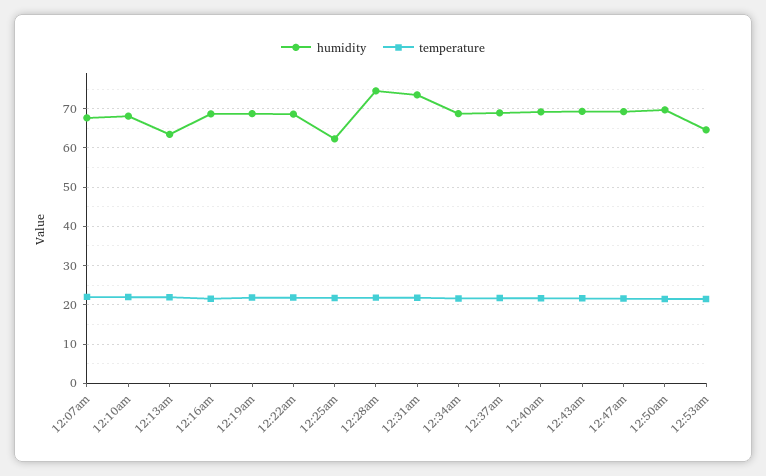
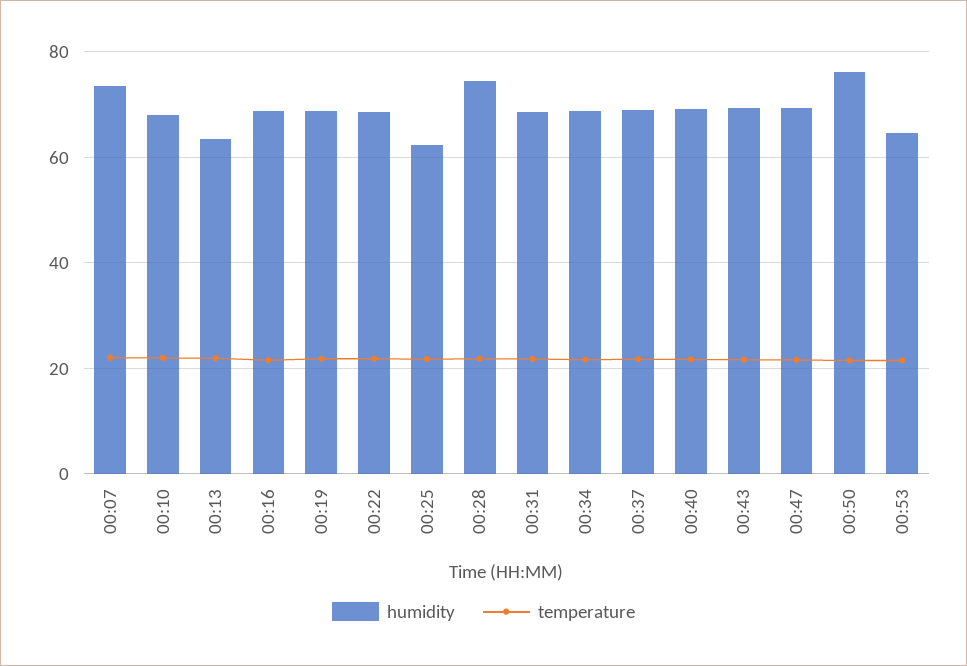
humidity, 12:07am: 68 -> 74
humidity, 12:31am: 74 -> 68
humidity, 12:50am: 70 -> 76

